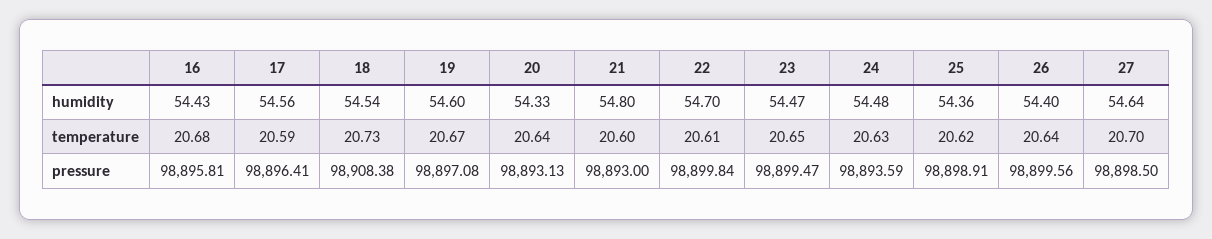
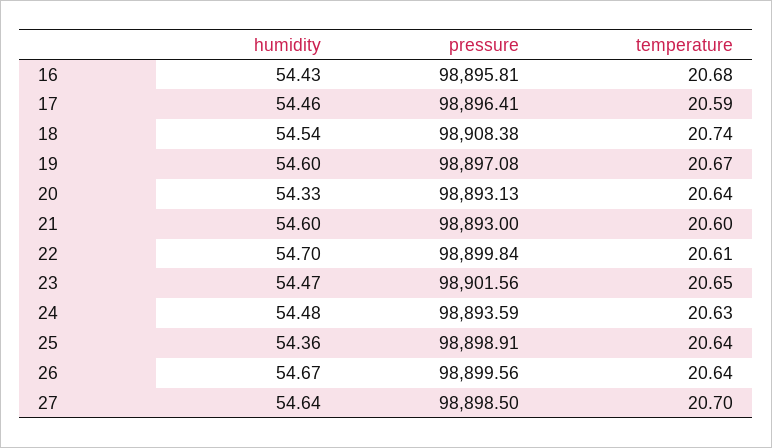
17, humidity: 54.56 -> 54.46
21, humidity: 54.8 -> 54.6
26, humidity: 54.4 -> 54.67
18, temperature: 20.73 -> 20.74
25, temperature: 20.62 -> 20.64
23, pressure: 98899.47 -> 98901.56

